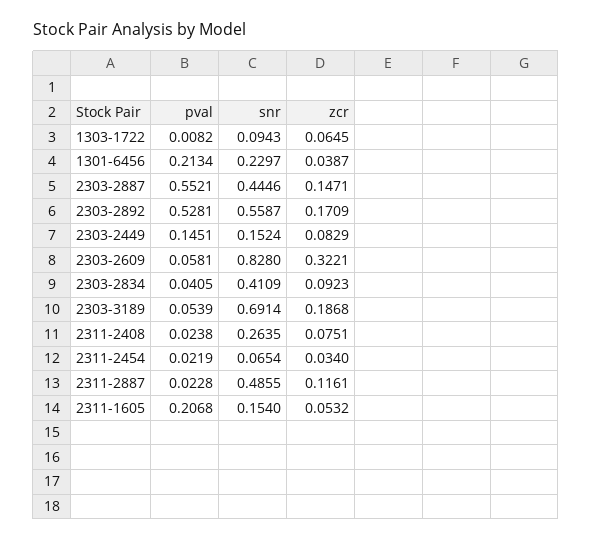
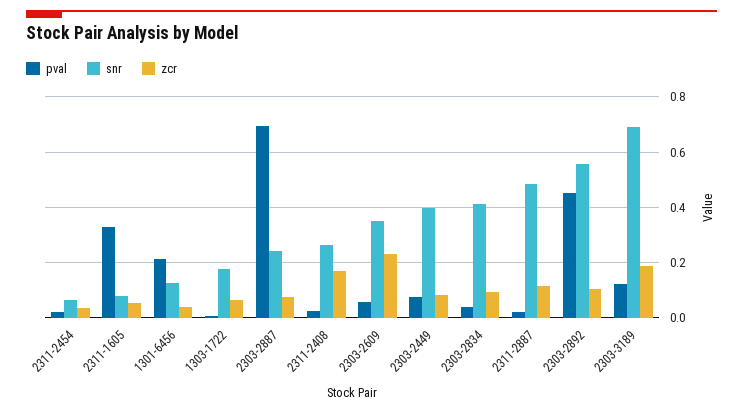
snr, 1303-1722: 0.0943 -> 0.175
snr, 1301-6456: 0.2297 -> 0.125
pval, 2303-2887: 0.5521 -> 0.7
snr, 2303-2887: 0.4446 -> 0.25
zcr, 2303-2887: 0.1471 -> 0.075
pval, 2303-2892: 0.5281 -> 0.45
zcr, 2303-2892: 0.1709 -> 0.1
pval, 2303-2449: 0.1451 -> 0.075
snr, 2303-2449: 0.1524 -> 0.4
snr, 2303-2609: 0.828 -> 0.35
zcr, 2303-2609: 0.3221 -> 0.225
pval, 2303-3189: 0.0539 -> 0.125
zcr, 2311-2408: 0.0751 -> 0.175
pval, 2311-1605: 0.2068 -> 0.325
snr, 2311-1605: 0.154 -> 0.075

